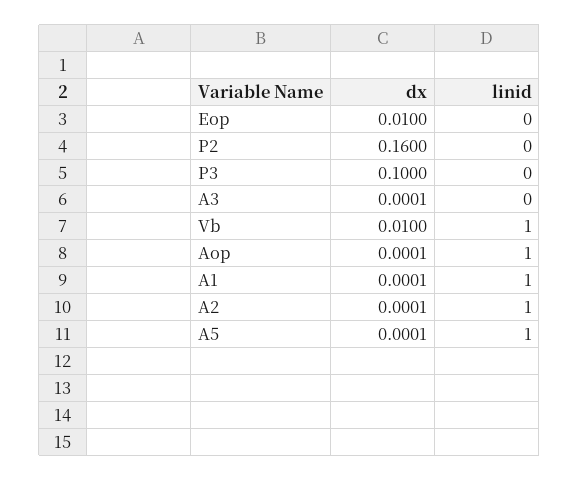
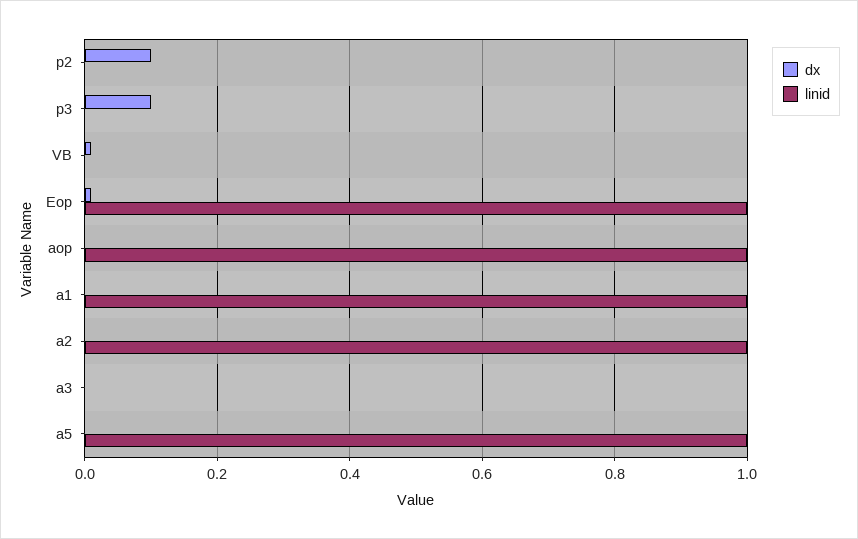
linid, Eop: 0 -> 1
dx, P2: 0.16 -> 0.1
linid, Vb: 1 -> 0

